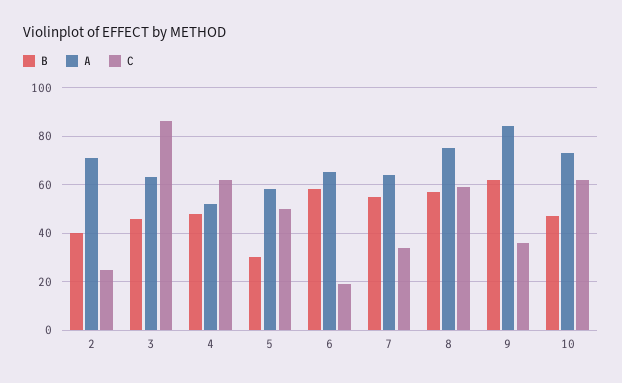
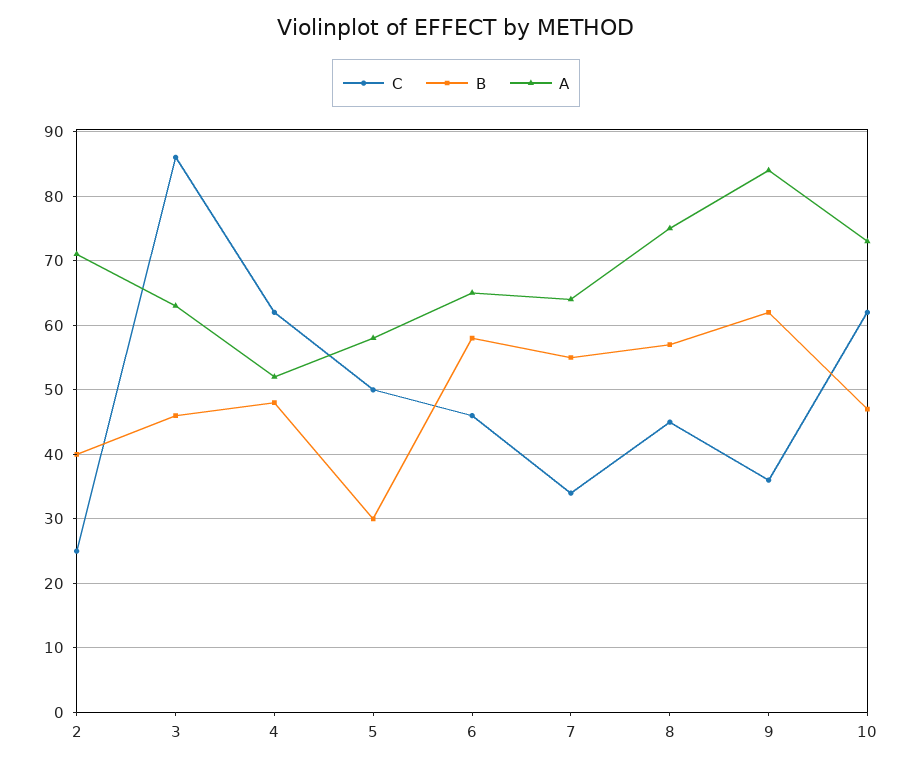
C, 6: 20 -> 46
C, 8: 60 -> 45

